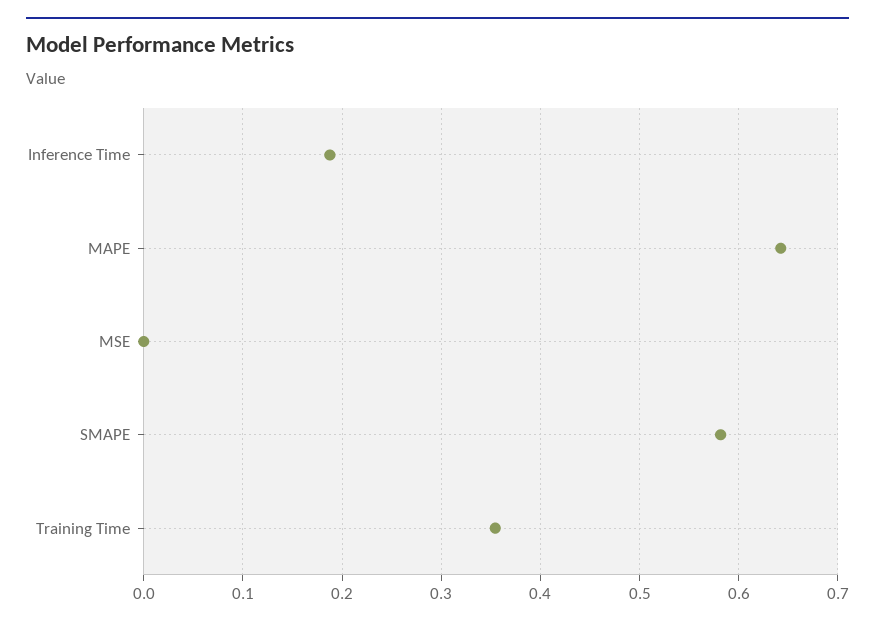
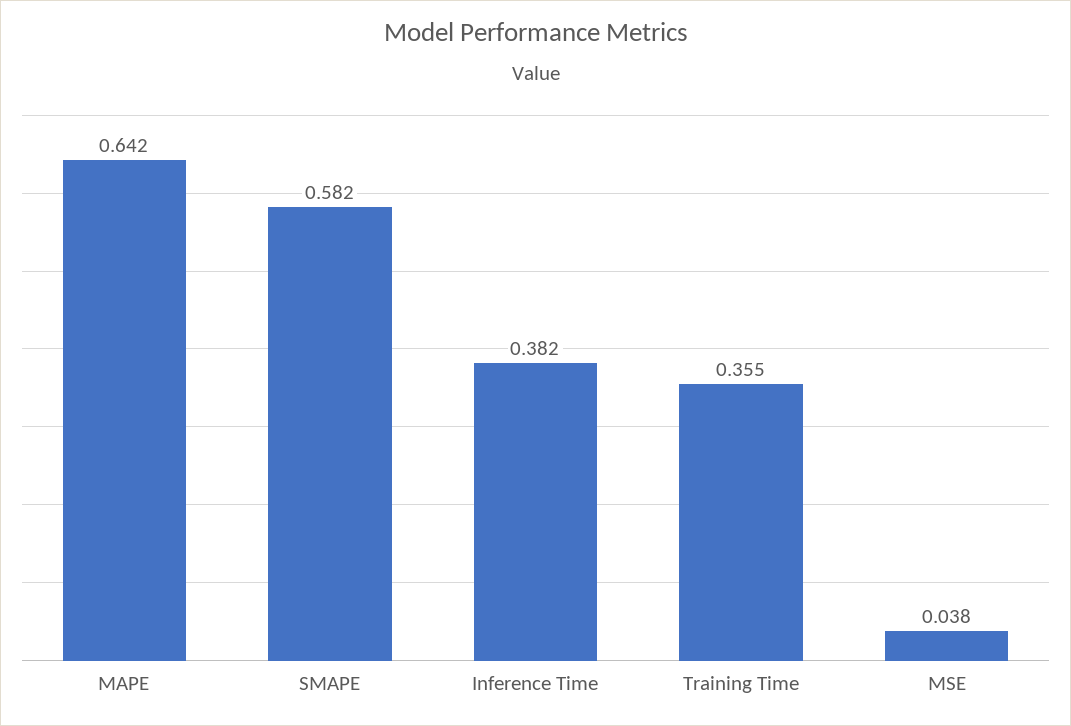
Inference Time: 0.19 -> 0.382
MSE: 0 -> 0.038

